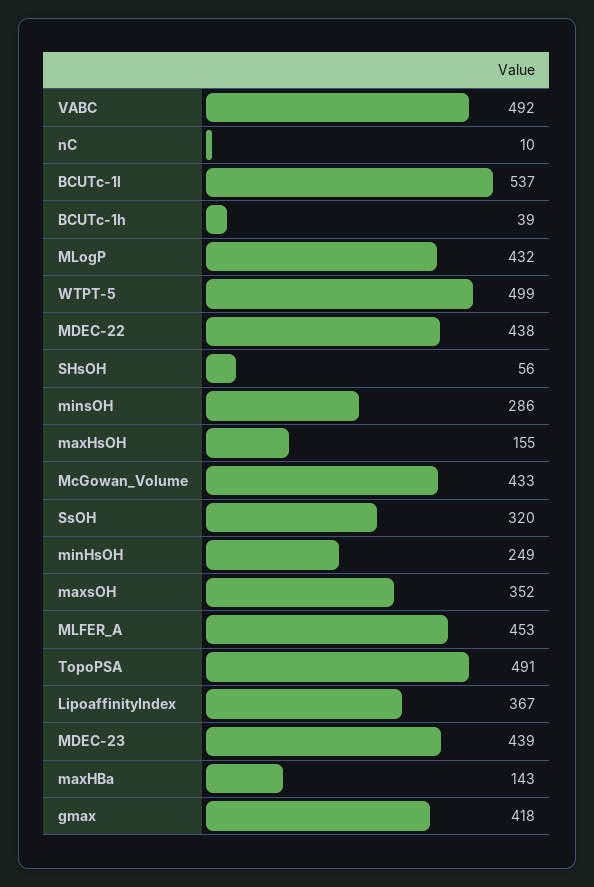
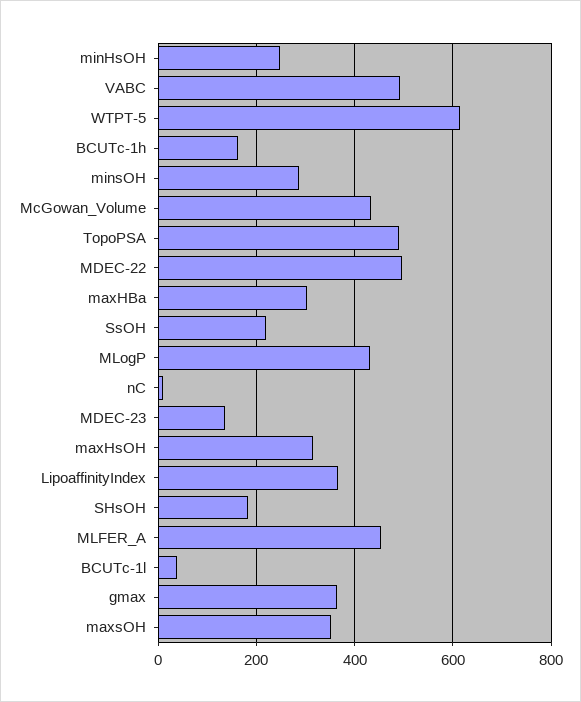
BCUTc-1l: 537 -> 40
BCUTc-1h: 39 -> 160
WTPT-5: 499 -> 620
MDEC-22: 438 -> 500
SHsOH: 56 -> 180
maxHsOH: 155 -> 320
SsOH: 320 -> 220
MDEC-23: 439 -> 140
maxHBa: 143 -> 300
gmax: 418 -> 360

